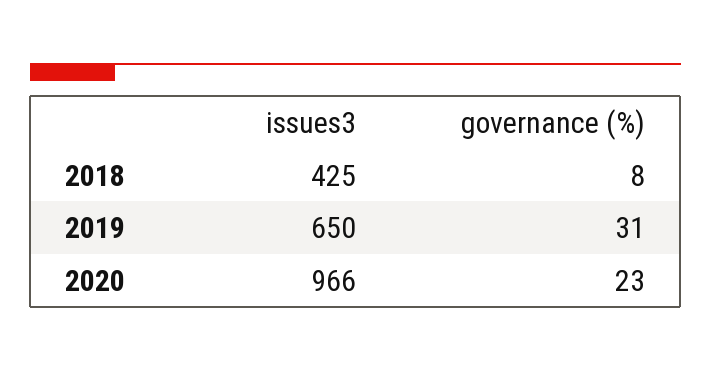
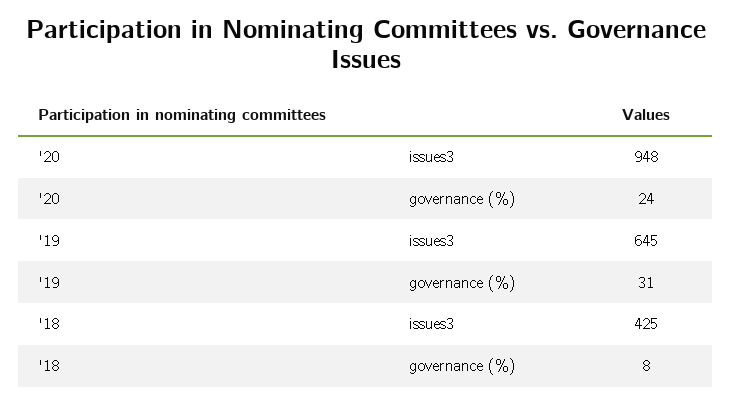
issues3, 2019: 650 -> 645
issues3, 2020: 966 -> 948
governance (%), 2020: 23 -> 24

